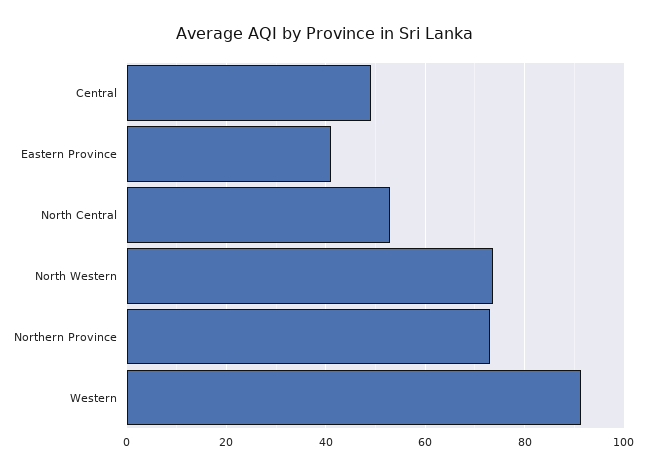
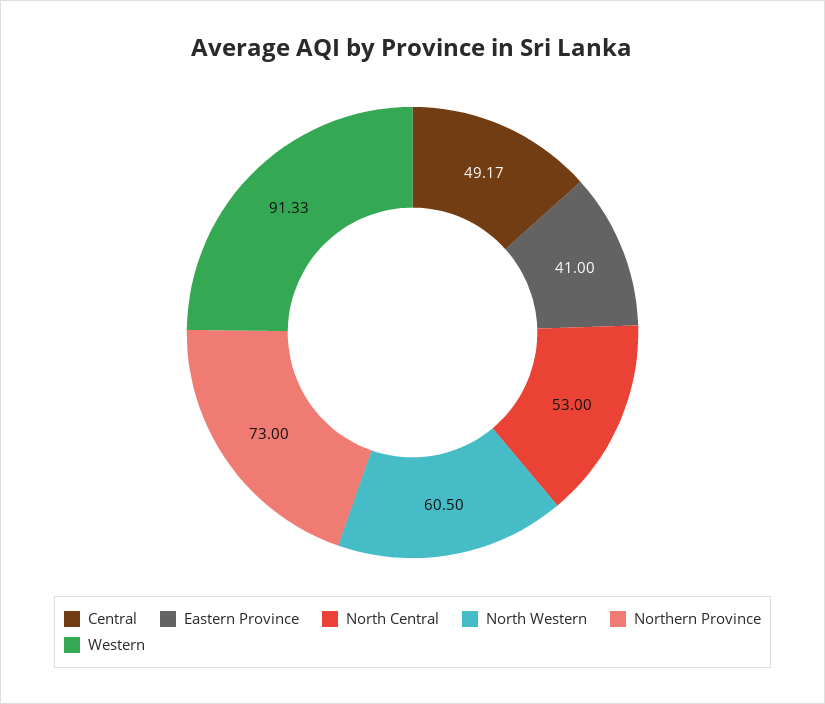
North Western: 74 -> 60.5

